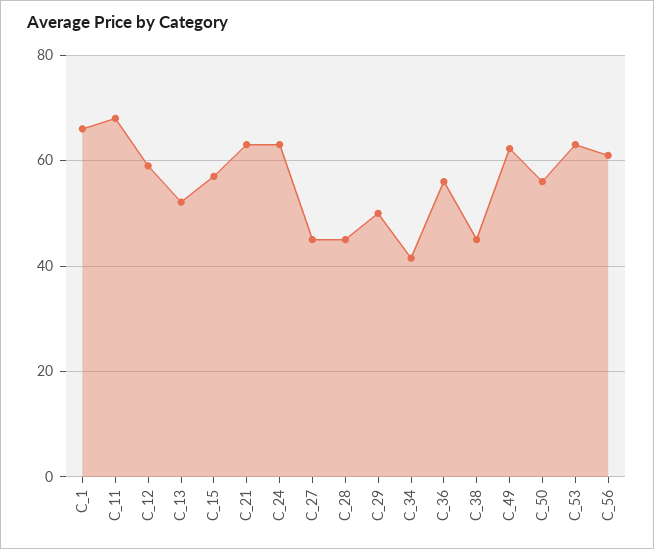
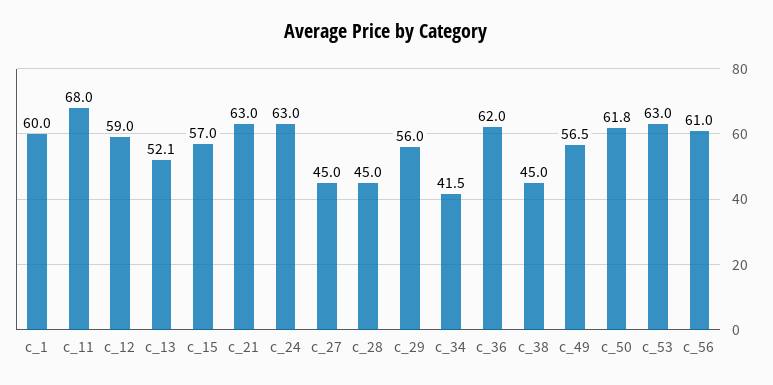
C_1: 66 -> 60
C_29: 50 -> 56
C_36: 56 -> 62
C_49: 62 -> 56.5
C_50: 56 -> 61.8

